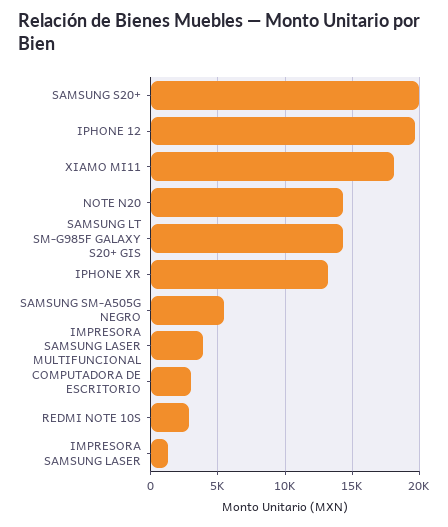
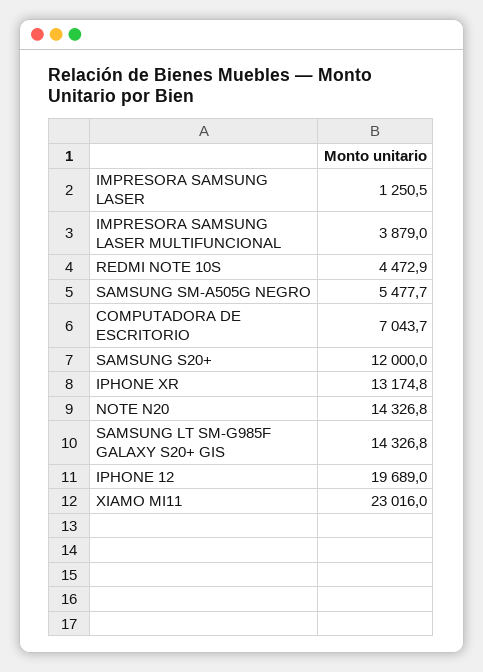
SAMSUNG S20+: 20000 -> 12000
XIAMO MI11: 18000 -> 23016
COMPUTADORA DE ESCRITORIO: 3000 -> 7043.7
REDMI NOTE 10S: 3000 -> 4472.9

